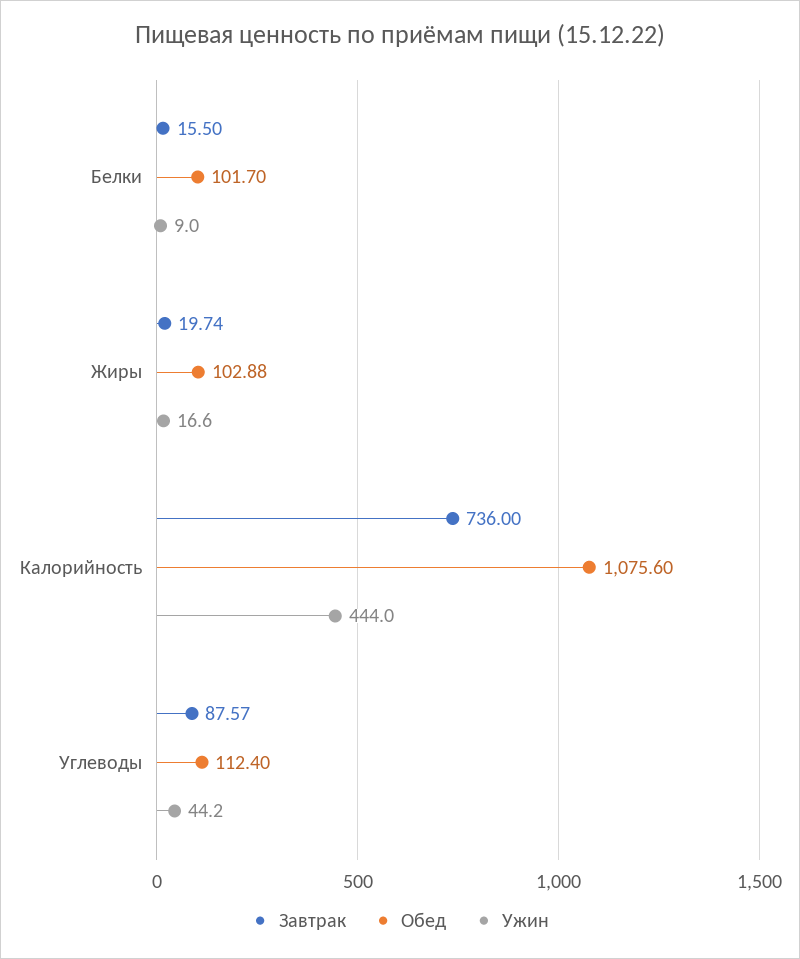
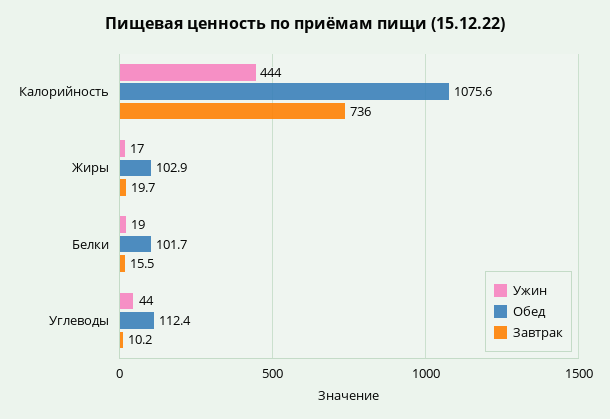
Ужин, Белки: 9 -> 19
Завтрак, Углеводы: 87.57 -> 10.2

